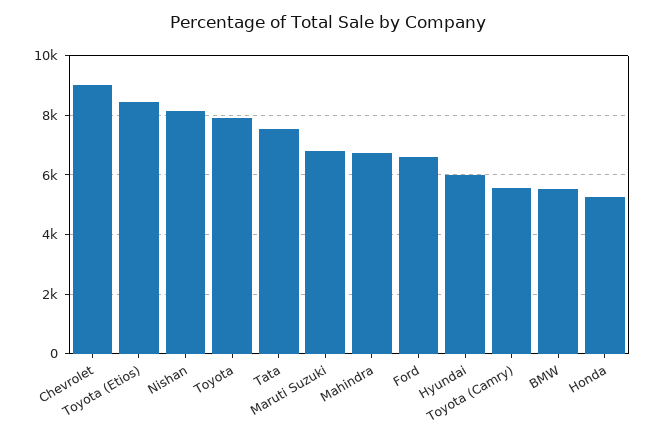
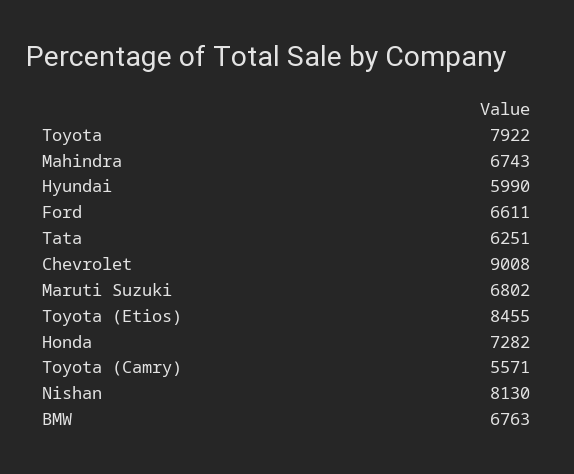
Tata: 7500 -> 6251
BMW: 5500 -> 6763
Honda: 5250 -> 7282

